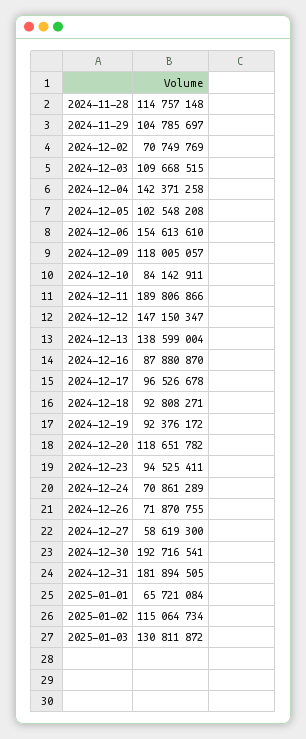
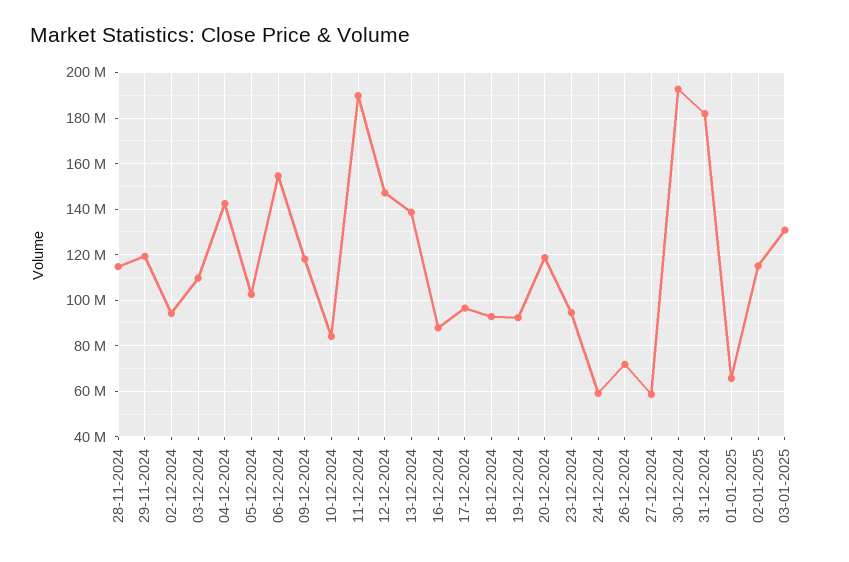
2024-11-29: 104785697 -> 120000000
2024-12-02: 70749769 -> 95000000
2024-12-24: 70861289 -> 60000000

